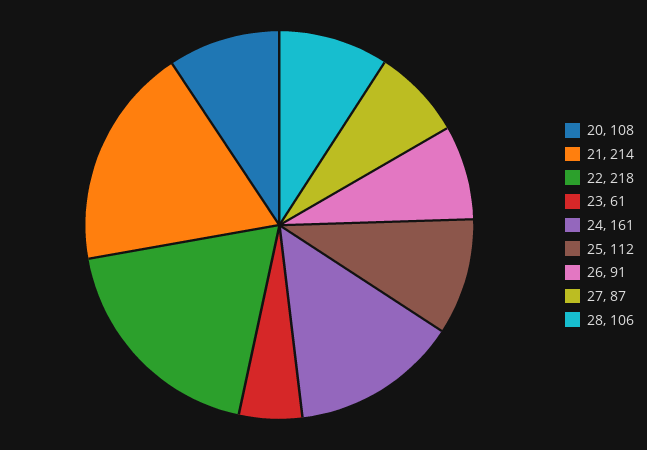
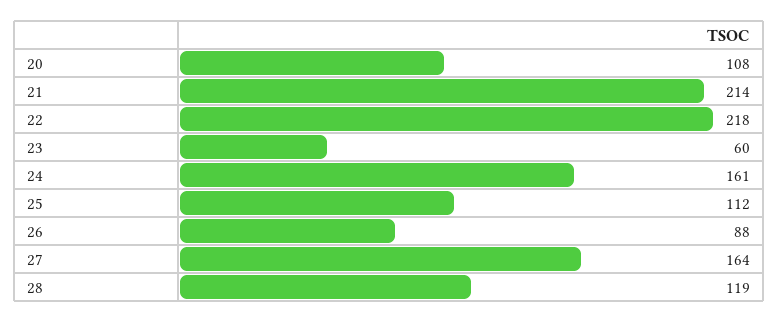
23: 61 -> 60
26: 91 -> 88
27: 87 -> 164
28: 106 -> 119

